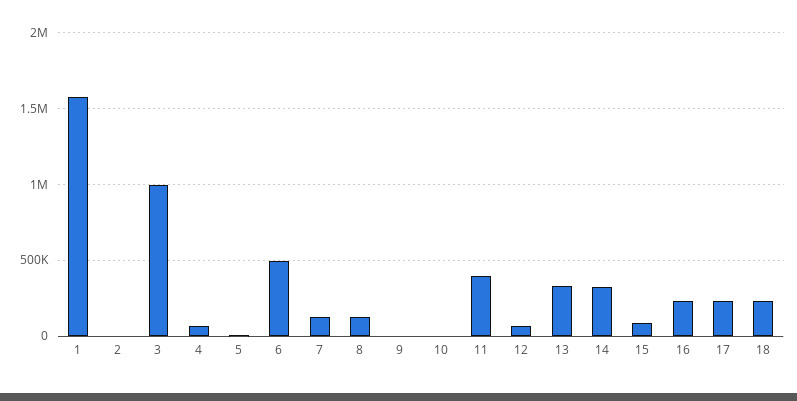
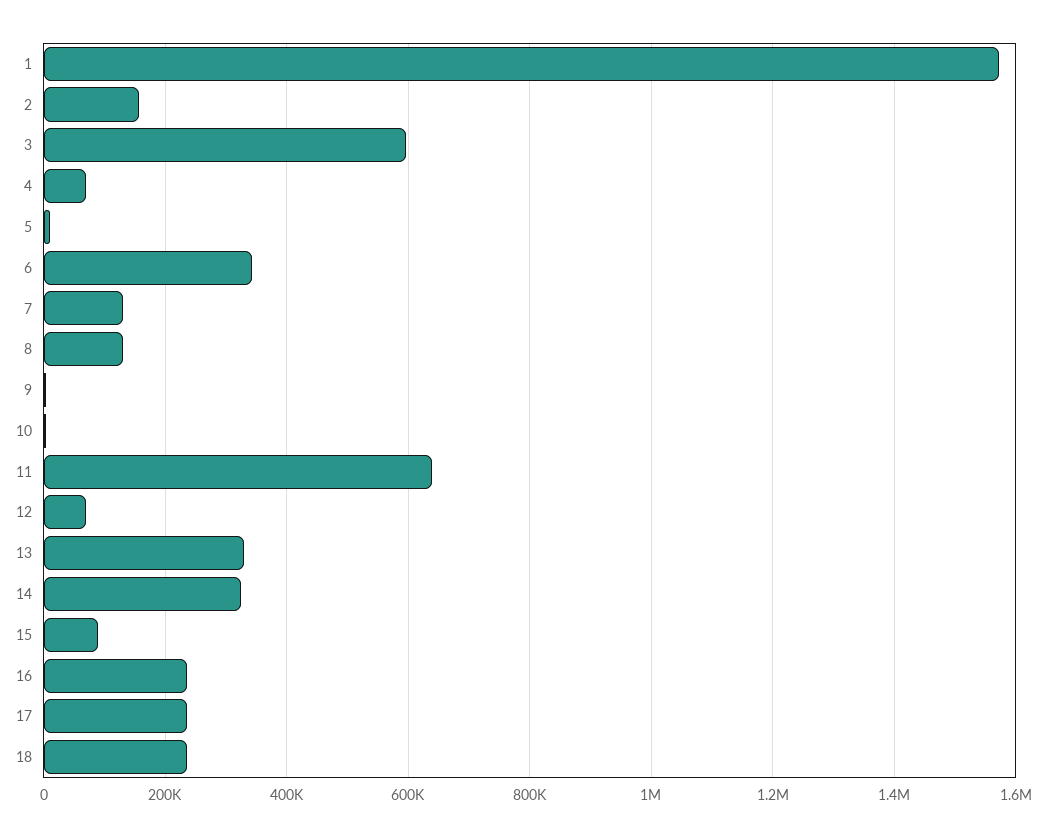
2: 0 -> 160000
3: 1000000 -> 600000
6: 500000 -> 340000
11: 400000 -> 640000

